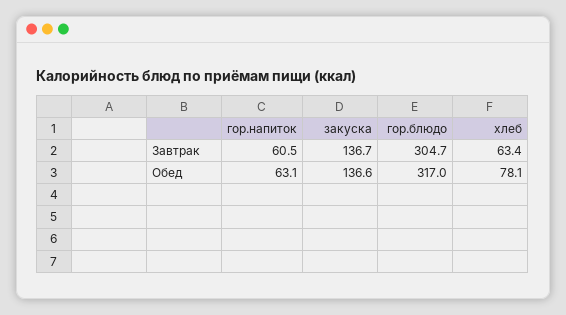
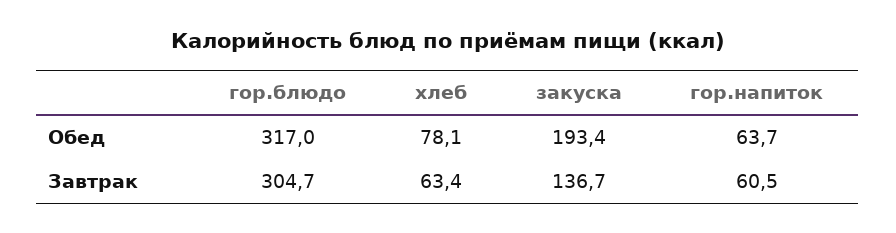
гор.напиток, Обед: 63.1 -> 63.7
закуска, Обед: 136.6 -> 193.4

